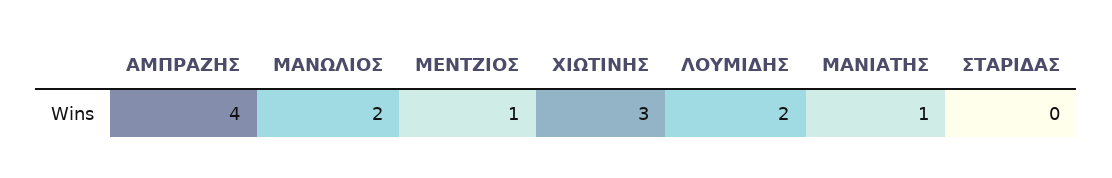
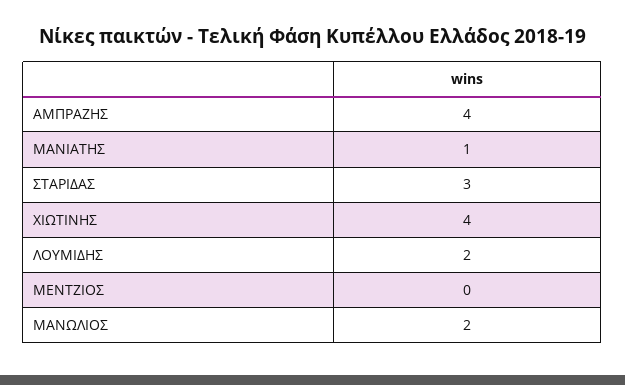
ΜΕΝΤΖΙΟΣ: 1 -> 0
ΧΙΩΤΙΝΗΣ: 3 -> 4
ΣΤΑΡΙΔΑΣ: 0 -> 3

